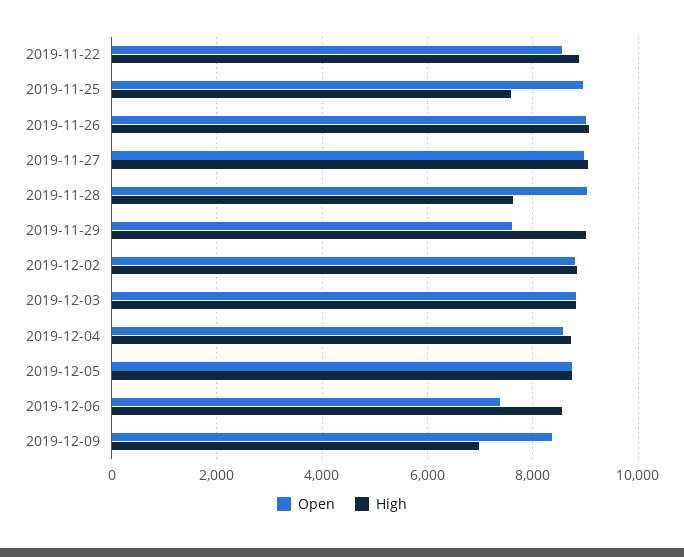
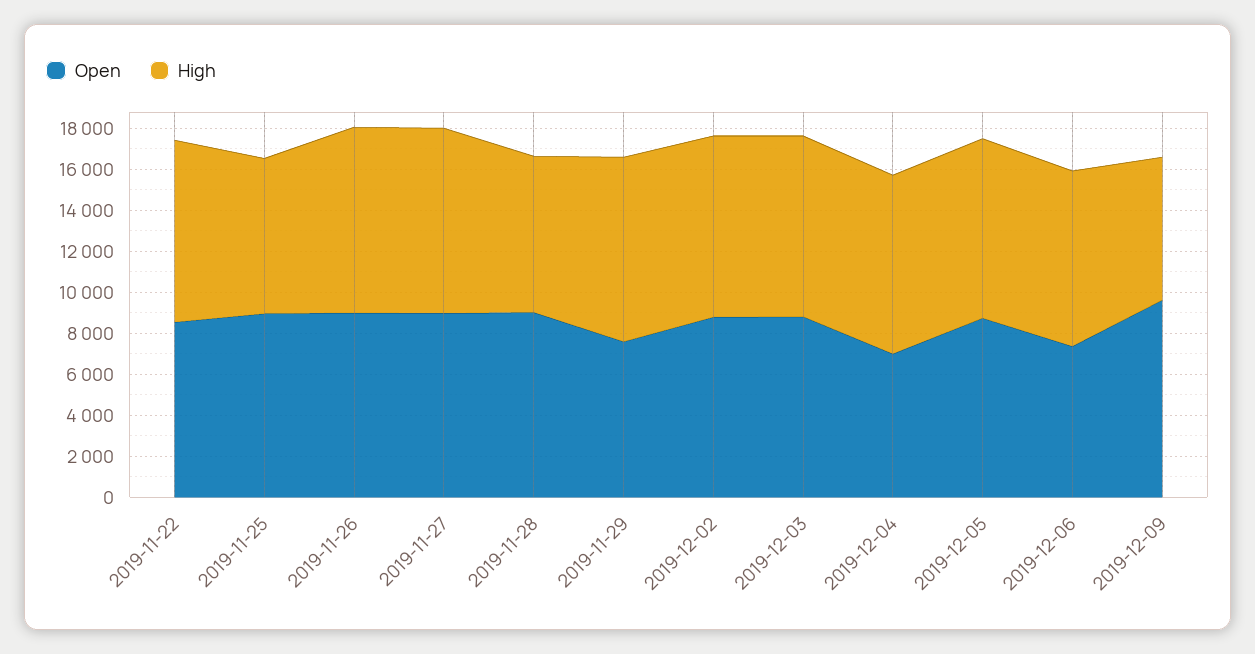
Open, 2019-12-04: 8600 -> 7000
Open, 2019-12-09: 8400 -> 9500

